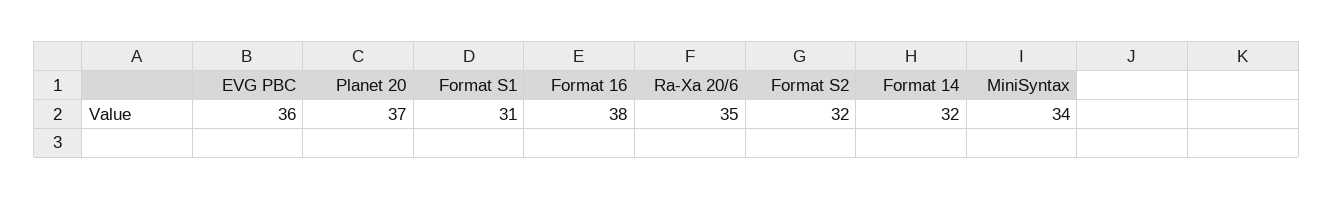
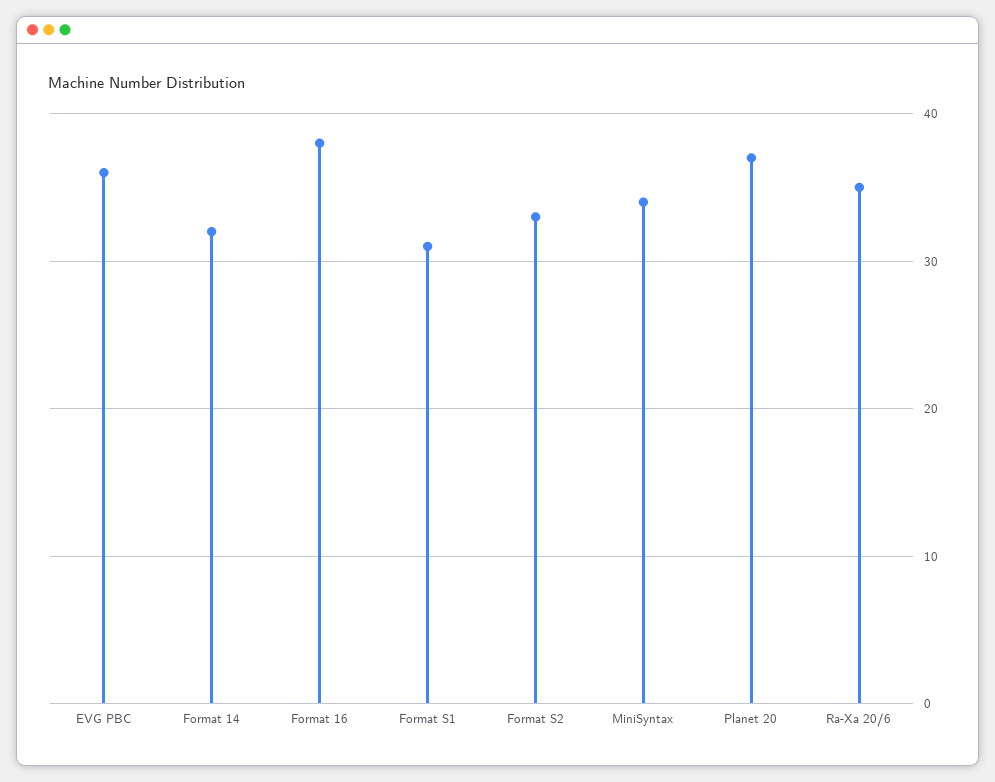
Format S2: 32 -> 33

